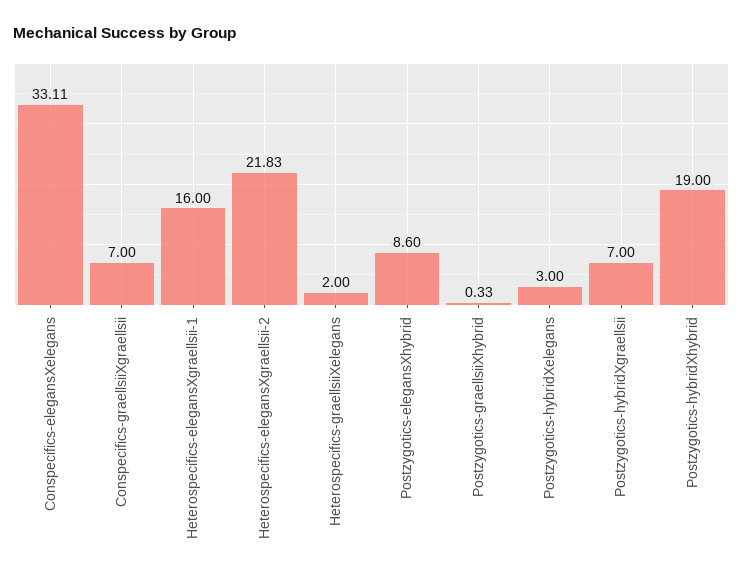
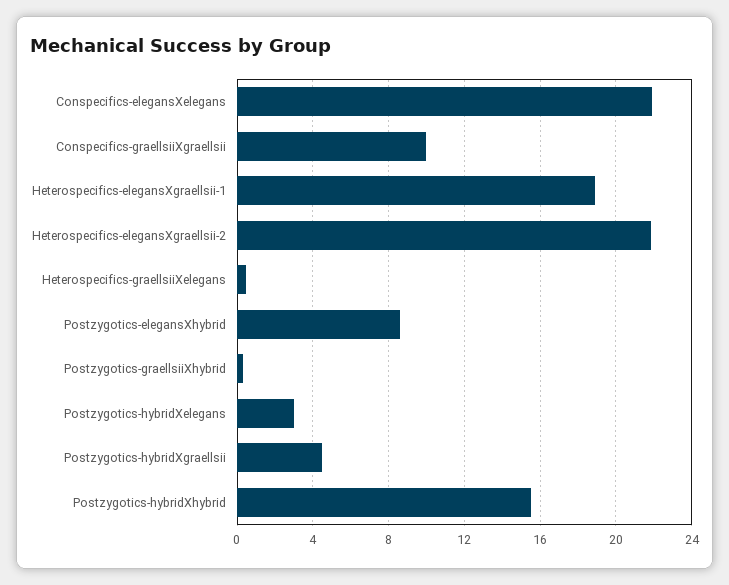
Conspecifics-elegansXelegans: 33.11 -> 22
Conspecifics-graellsiiXgraellsii: 7 -> 10
Heterospecifics-elegansXgraellsii-1: 16 -> 19
Heterospecifics-graellsiiXelegans: 2 -> 0.5
Postzygotics-hybridXgraellsii: 7 -> 4.5
Postzygotics-hybridXhybrid: 19 -> 15.5

